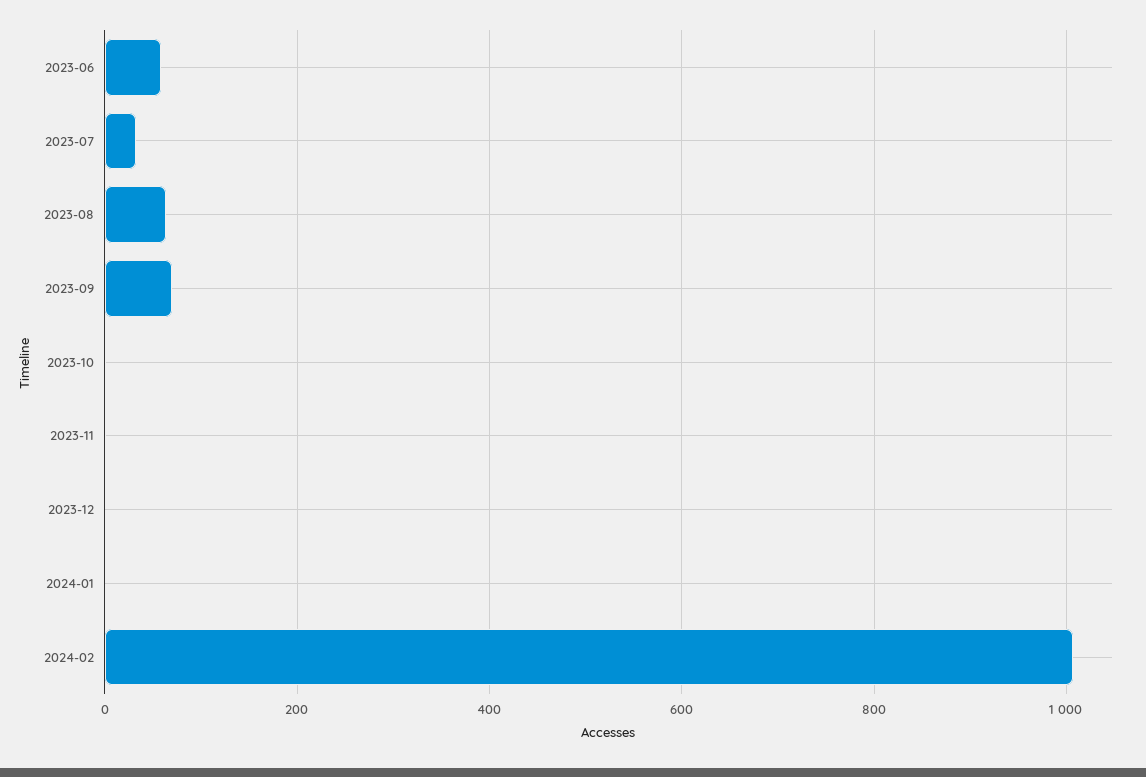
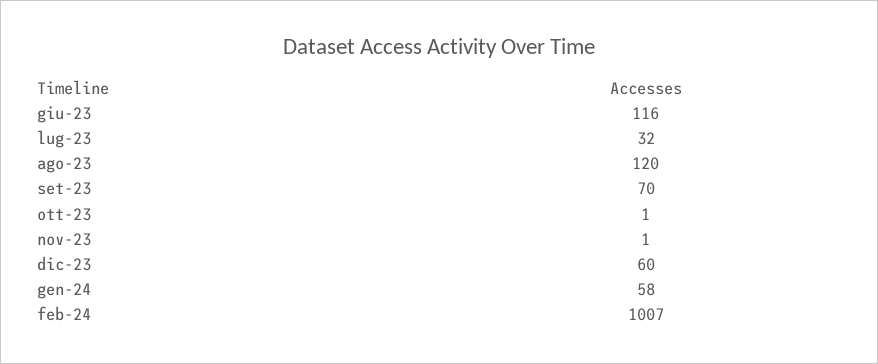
2023-06: 60 -> 116
2023-08: 60 -> 120
2023-12: 0 -> 60
2024-01: 0 -> 58

